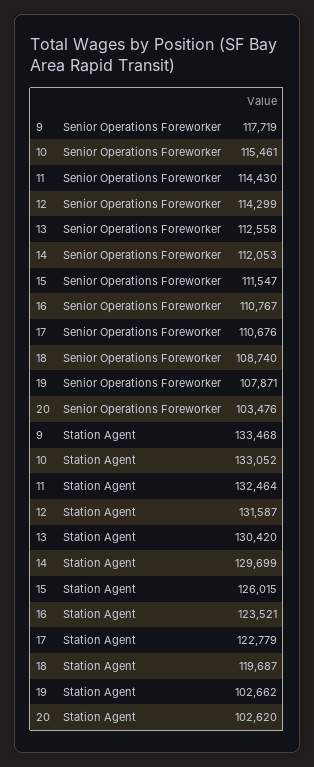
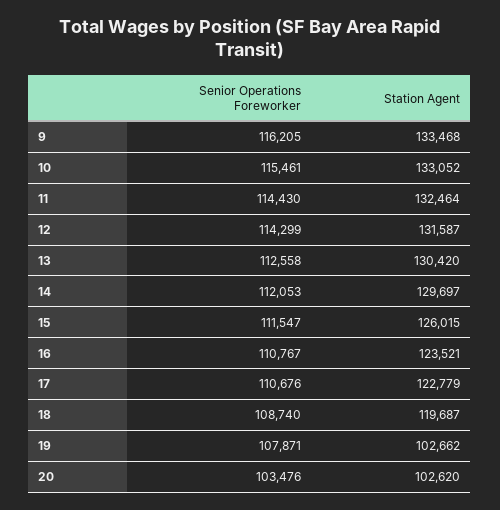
9, Senior Operations Foreworker: 117719 -> 116205
14, Station Agent: 129699 -> 129697

